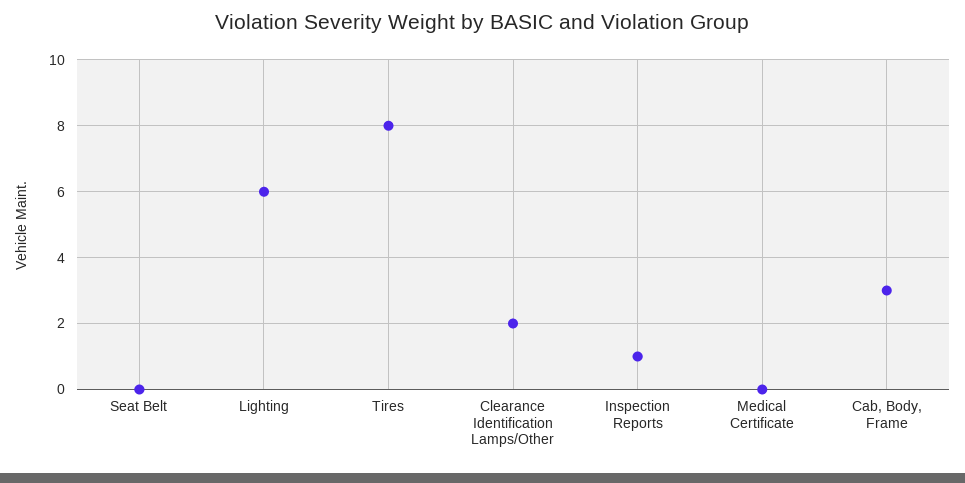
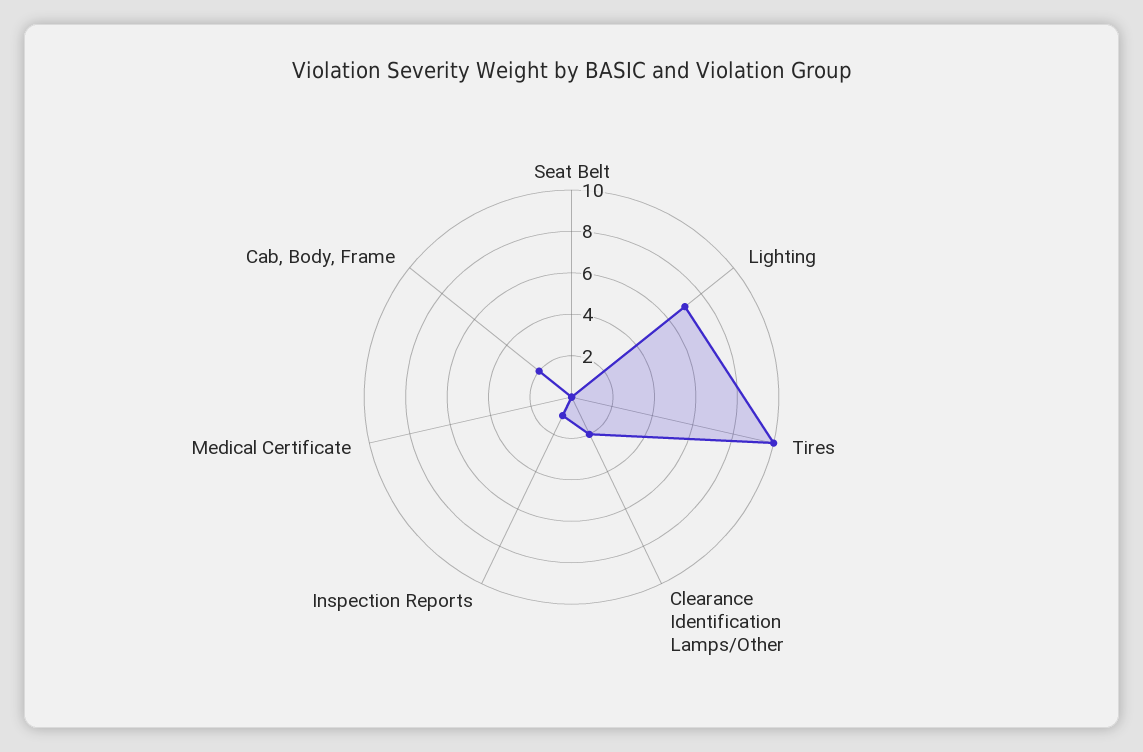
Lighting: 6 -> 7
Tires: 8 -> 10
Cab, Body, Frame: 3 -> 2

